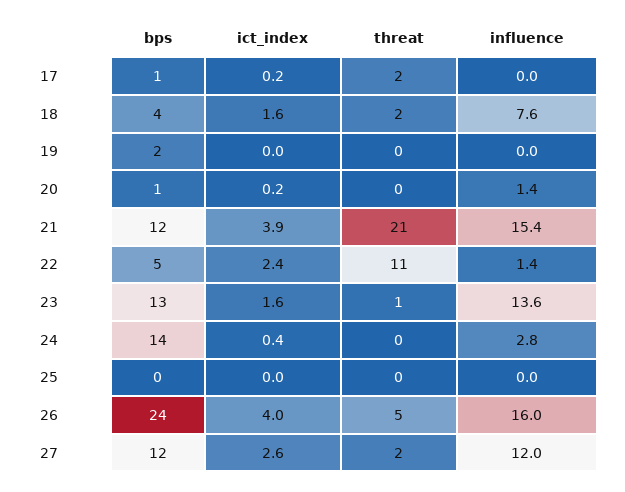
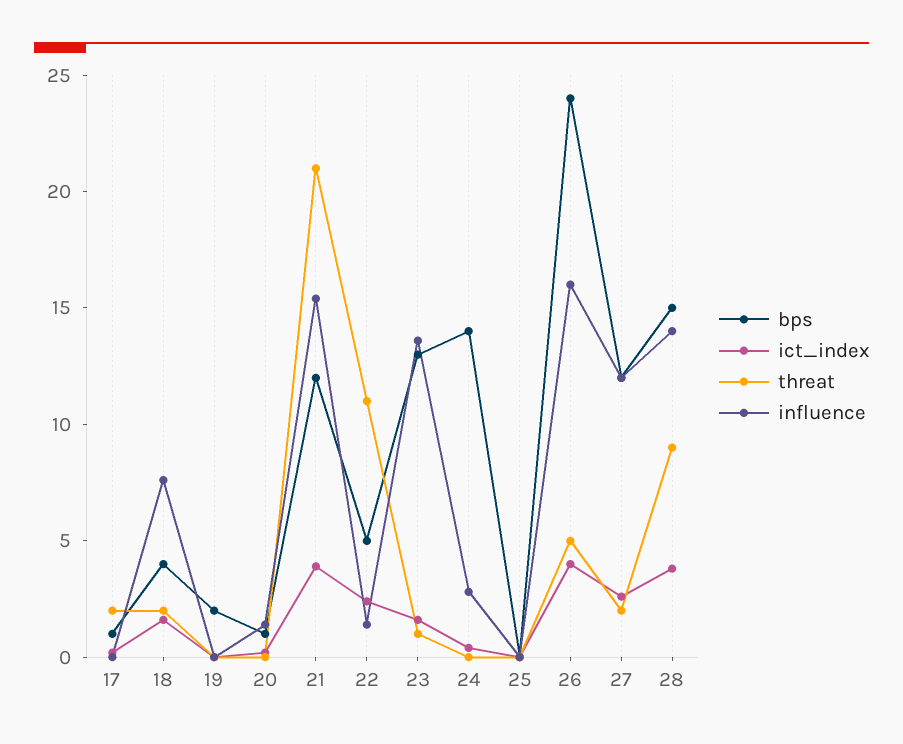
bps, 28: none -> 15
ict_index, 28: none -> 4
threat, 28: none -> 9
influence, 28: none -> 14

